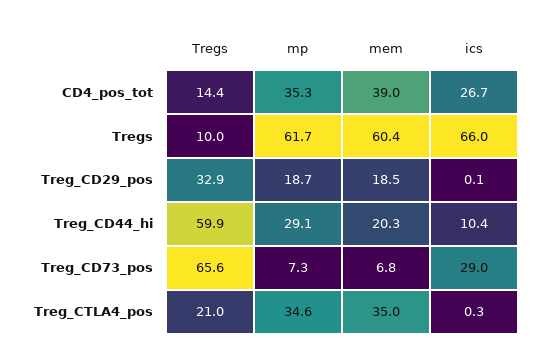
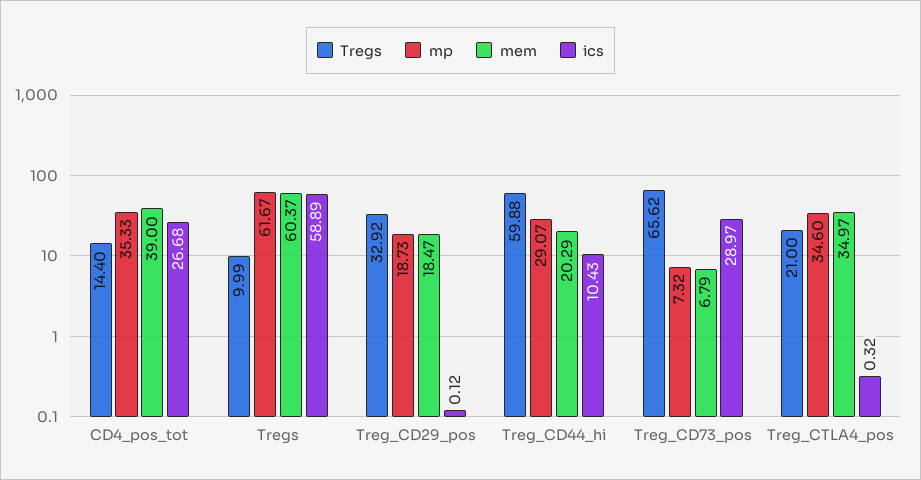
ics, Tregs: 66 -> 58.89

